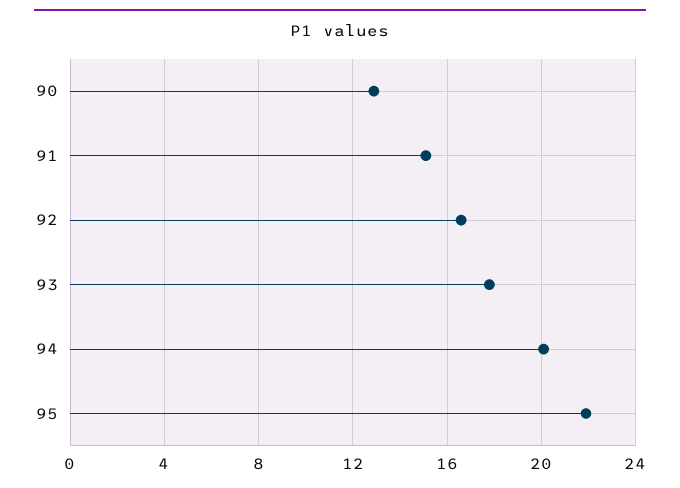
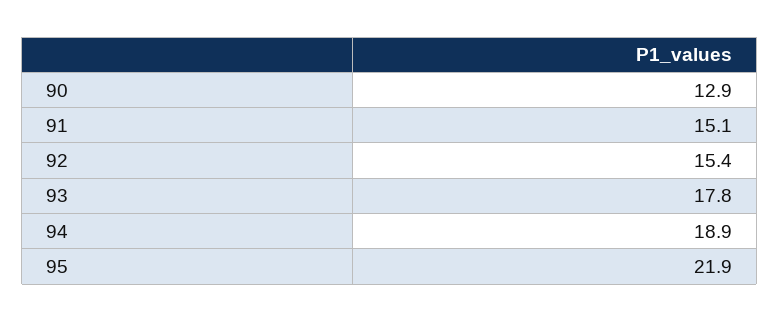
92: 16.5 -> 15.4
94: 20 -> 18.9

